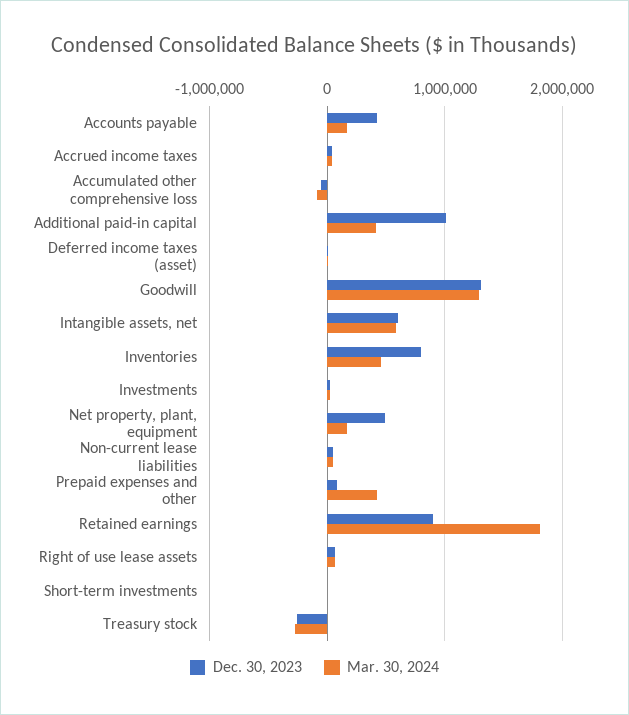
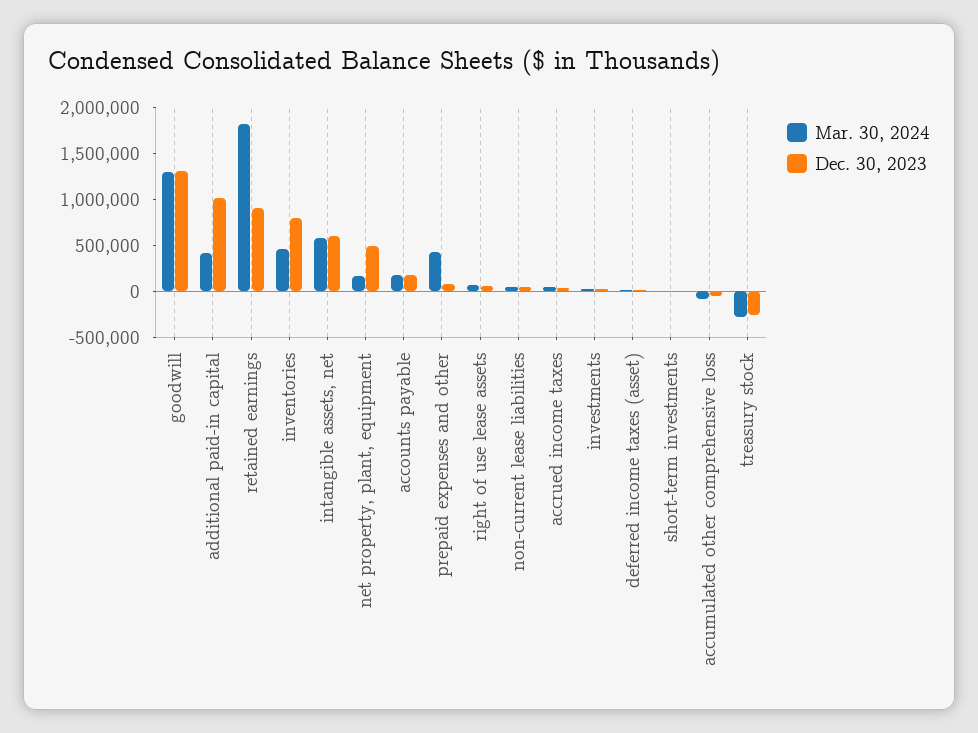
Dec. 30, 2023, Accounts payable: 400000 -> 200000

